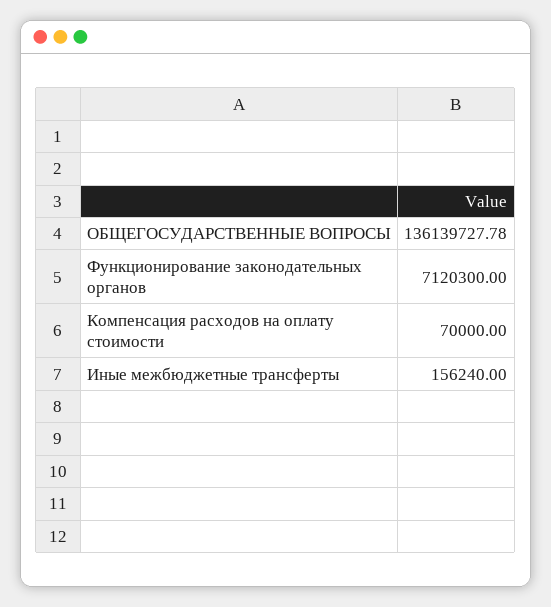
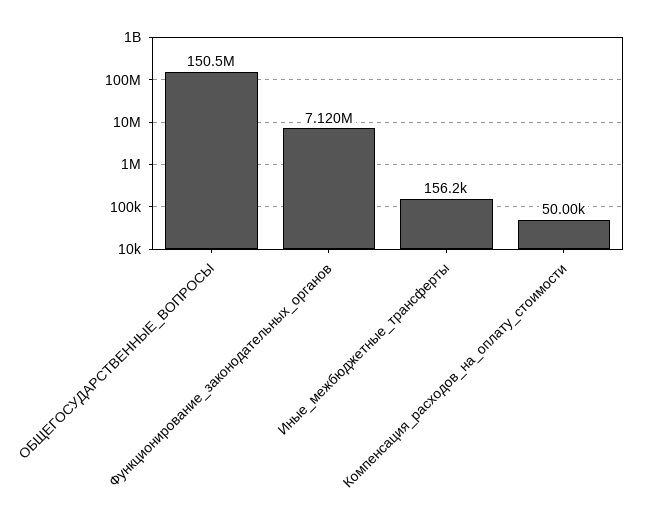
ОБЩЕГОСУДАРСТВЕННЫЕ ВОПРОСЫ: 136139727.78 -> 150500000
Компенсация расходов на оплату стоимости: 70000 -> 50000

